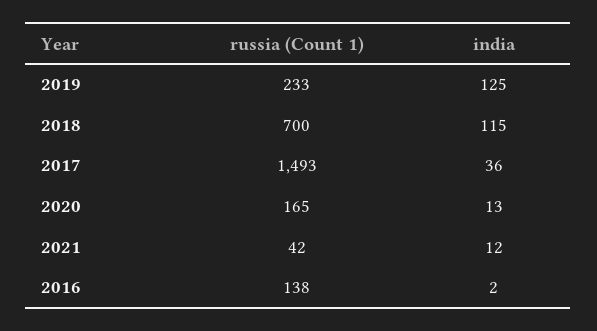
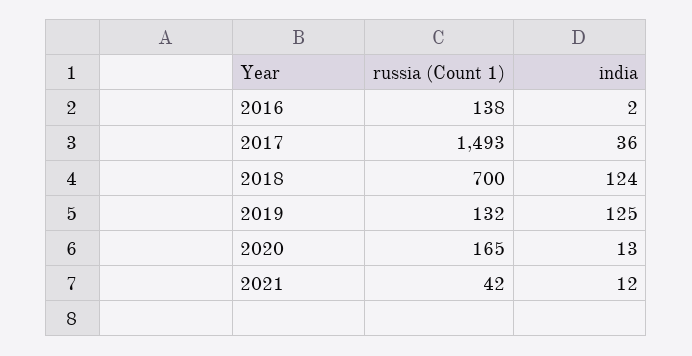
russia (Count 1), 2019: 233 -> 132
india, 2018: 115 -> 124

